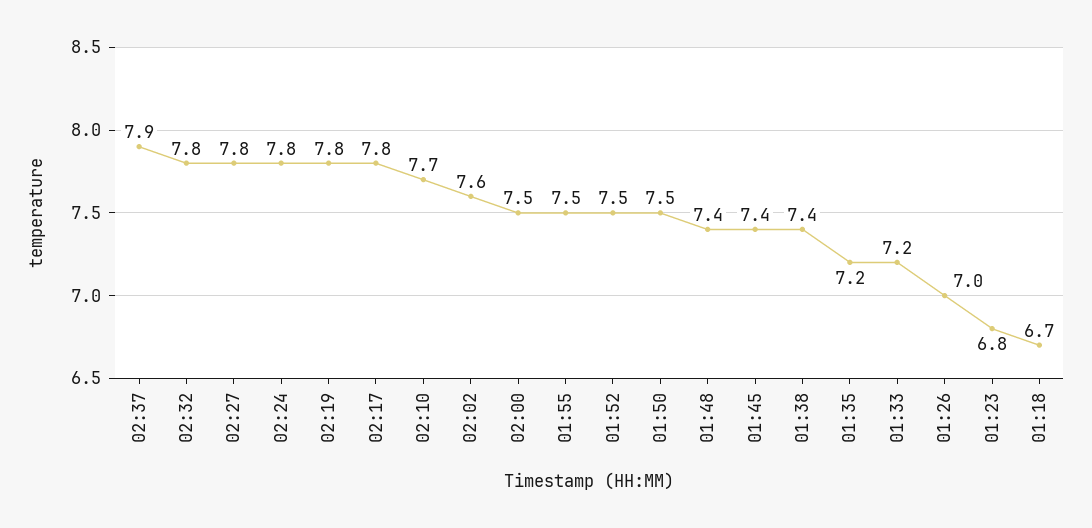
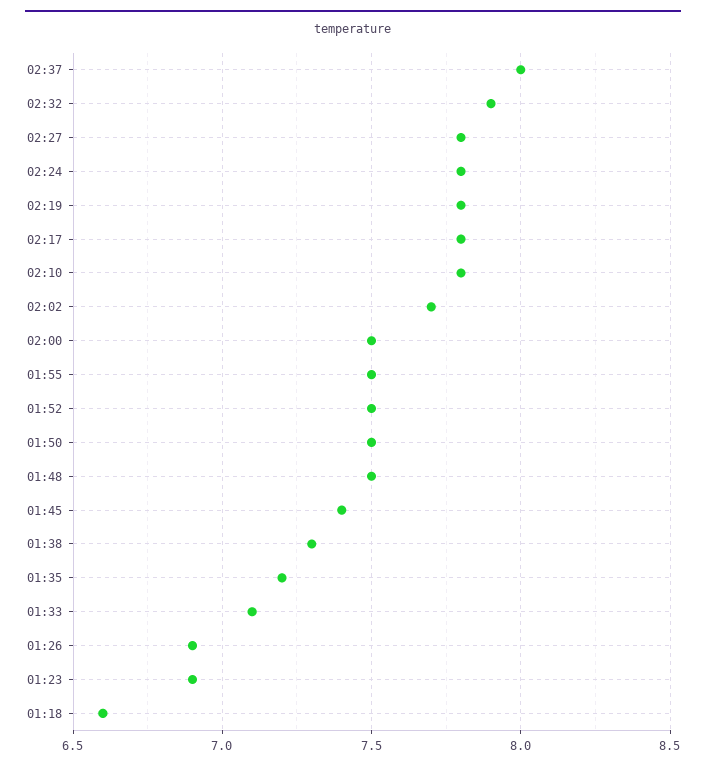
02:37: 7.9 -> 8
02:32: 7.8 -> 7.9
02:10: 7.7 -> 7.8
02:02: 7.6 -> 7.7
01:48: 7.4 -> 7.5
01:38: 7.4 -> 7.3
01:33: 7.2 -> 7.1
01:26: 7 -> 6.9
01:23: 6.8 -> 6.9
01:18: 6.7 -> 6.6

